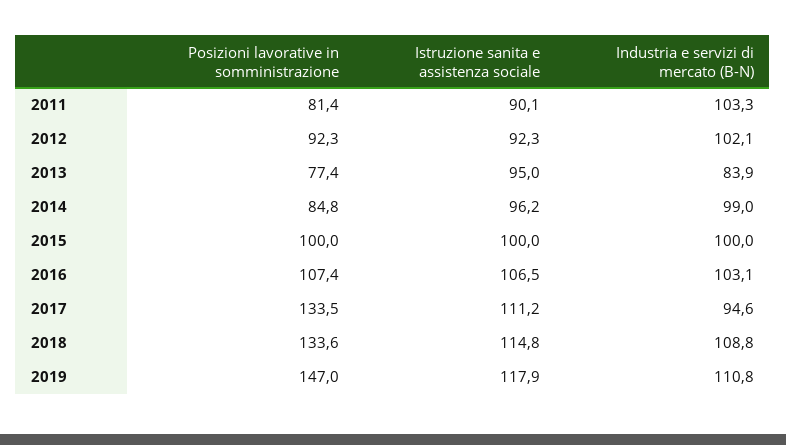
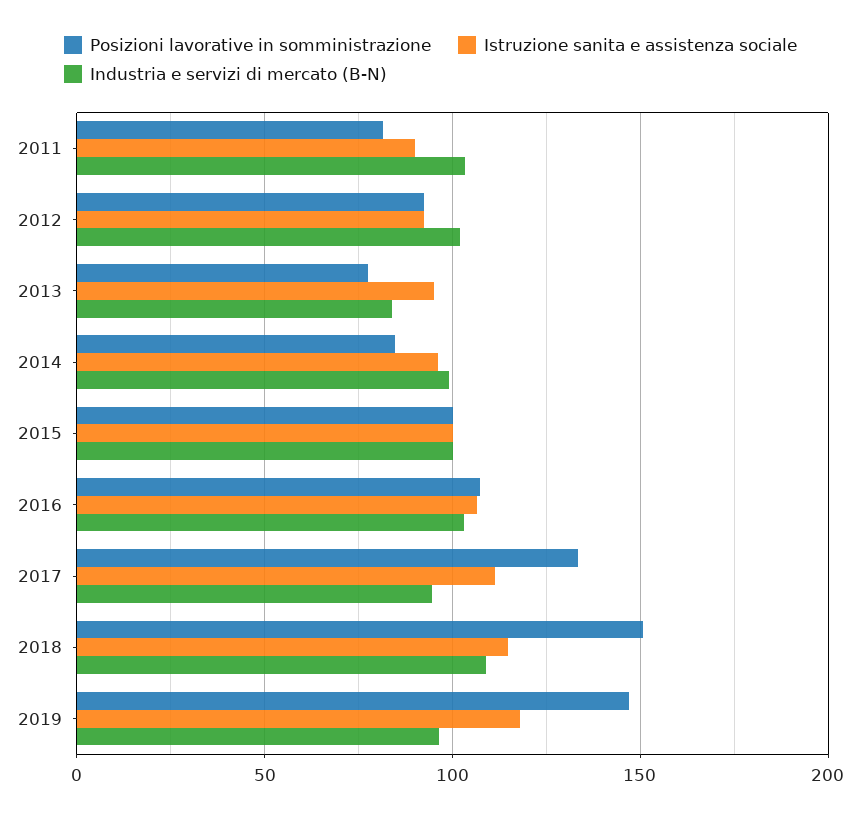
Posizioni lavorative in somministrazione, 2018: 133.6 -> 150
Industria e servizi di mercato (B-N), 2019: 110.8 -> 95

